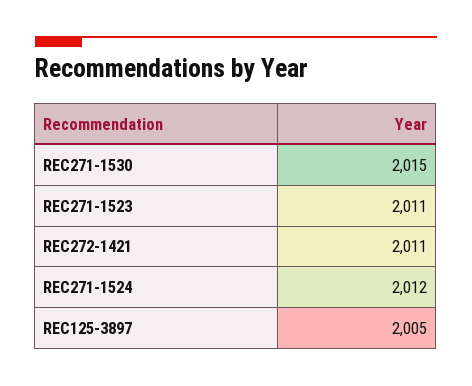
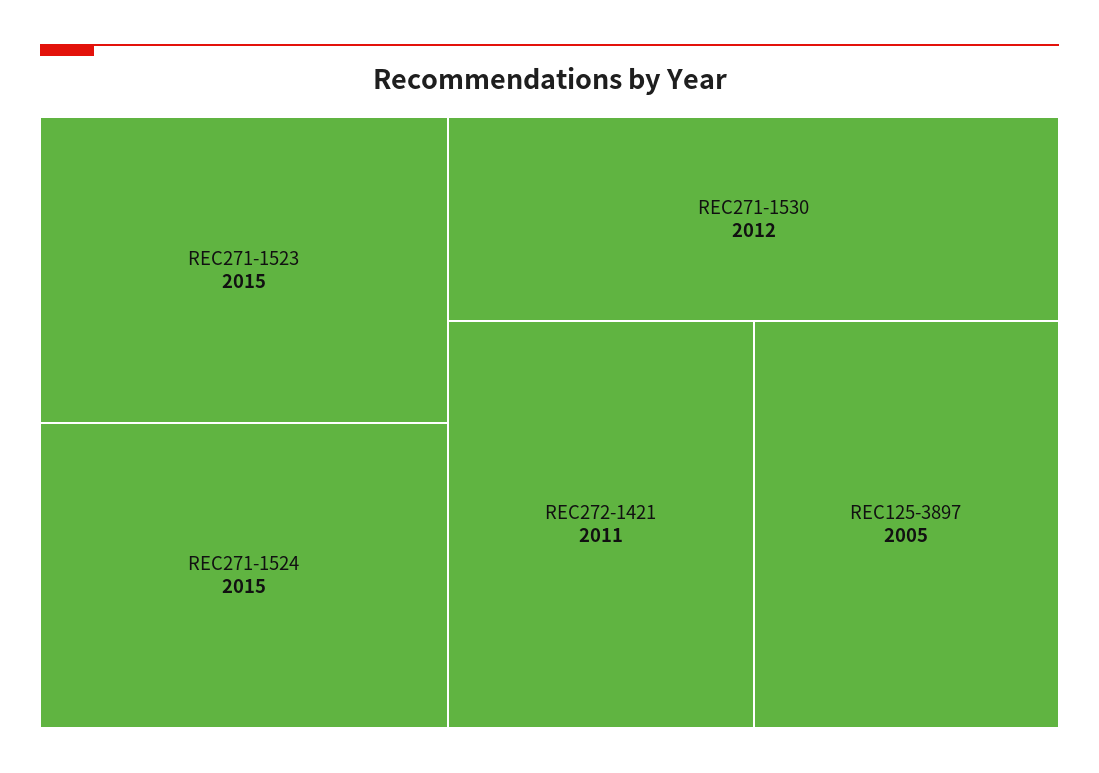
REC271-1530: 2015 -> 2012
REC271-1523: 2011 -> 2015
REC271-1524: 2012 -> 2015

